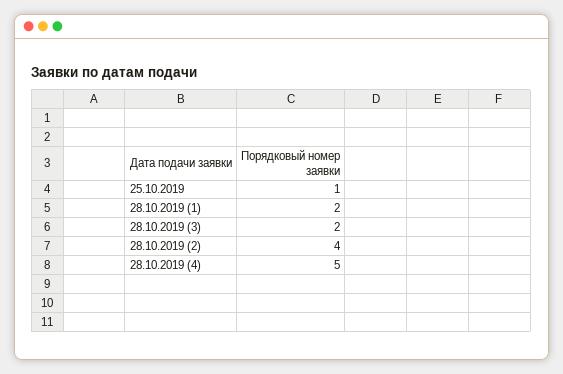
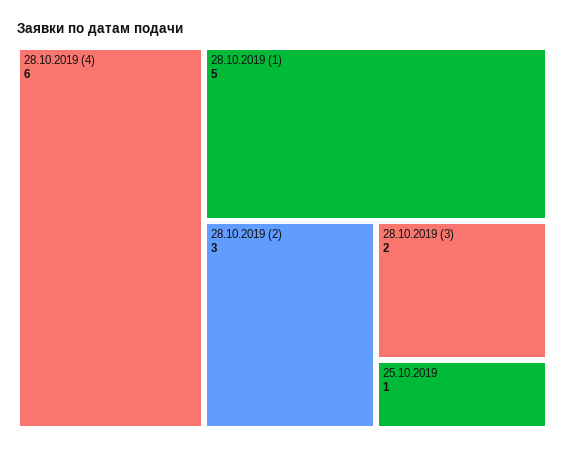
28.10.2019 (1): 2 -> 5
28.10.2019 (2): 4 -> 3
28.10.2019 (4): 5 -> 6

